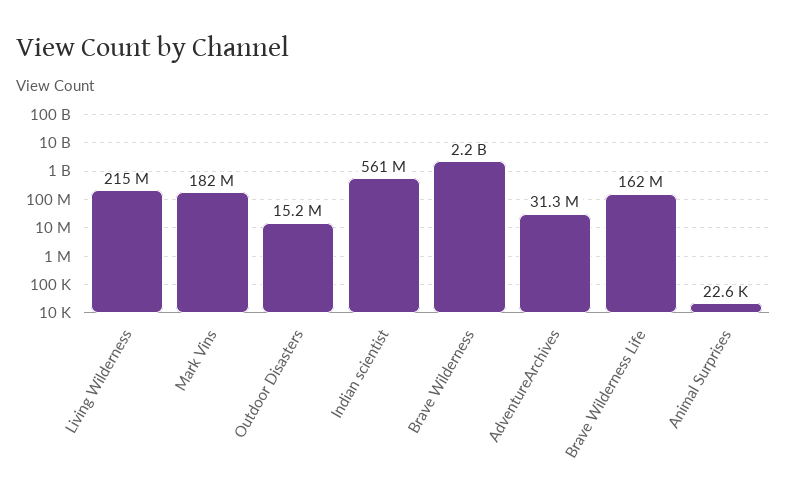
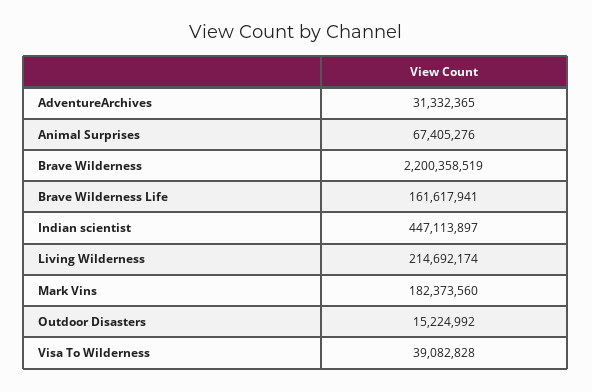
Indian scientist: 561000000 -> 447113897
Animal Surprises: 22600 -> 67405276
Visa To Wilderness: none -> 39082828

